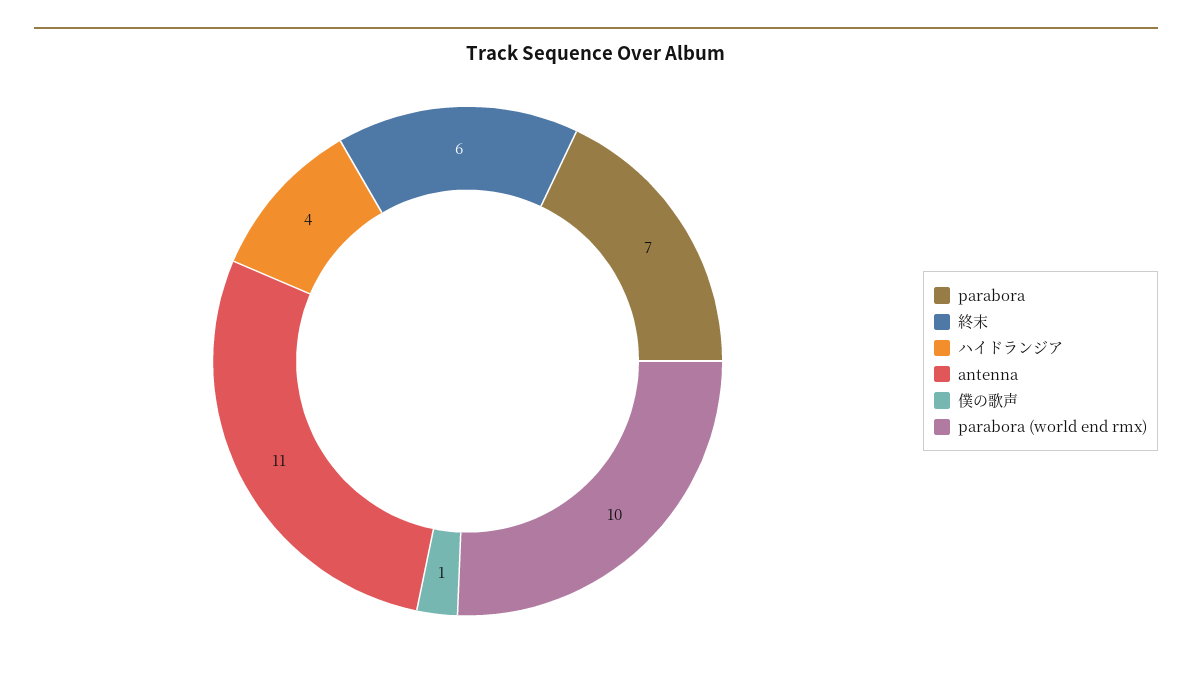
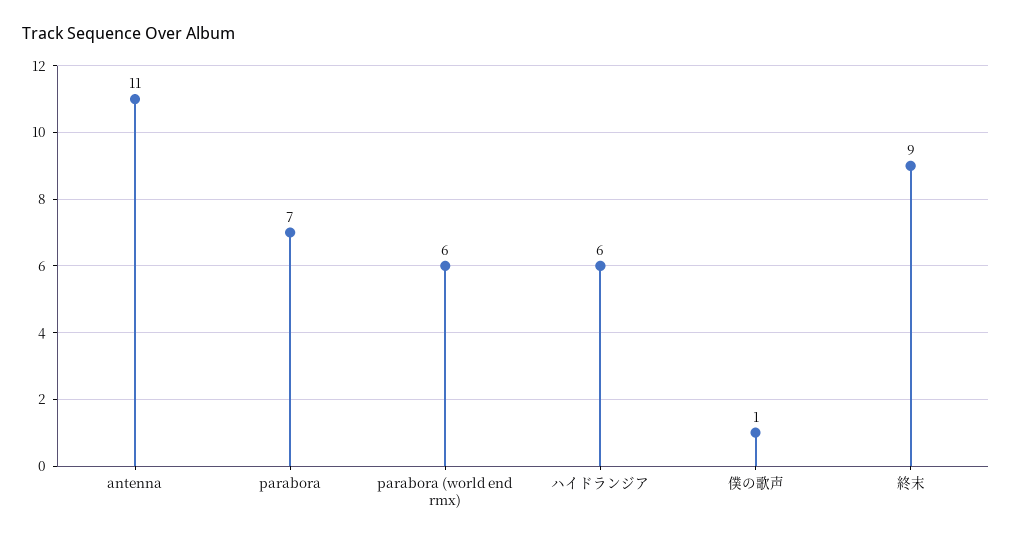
終末: 6 -> 9
ハイドランジア: 4 -> 6
parabora (world end rmx): 10 -> 6

